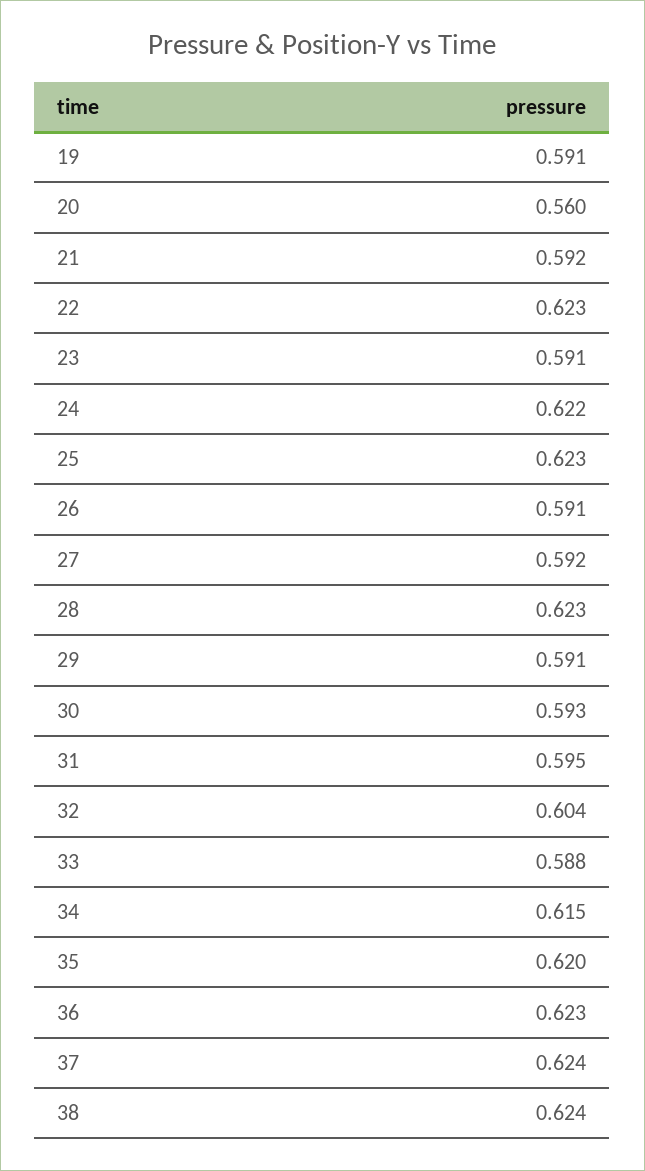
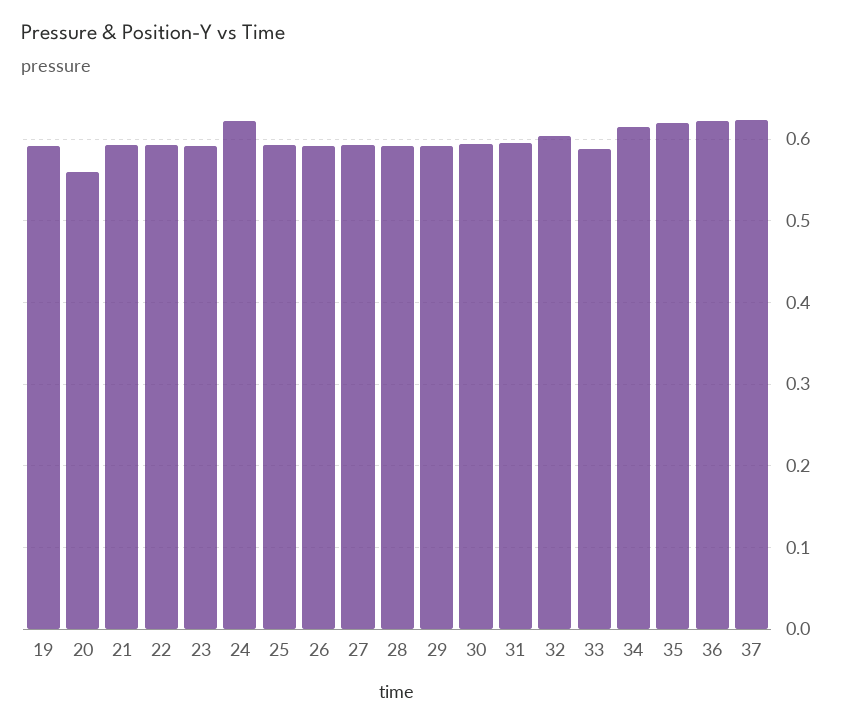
22: 0.623 -> 0.59
25: 0.623 -> 0.59
28: 0.623 -> 0.59
38: 0.624 -> none

